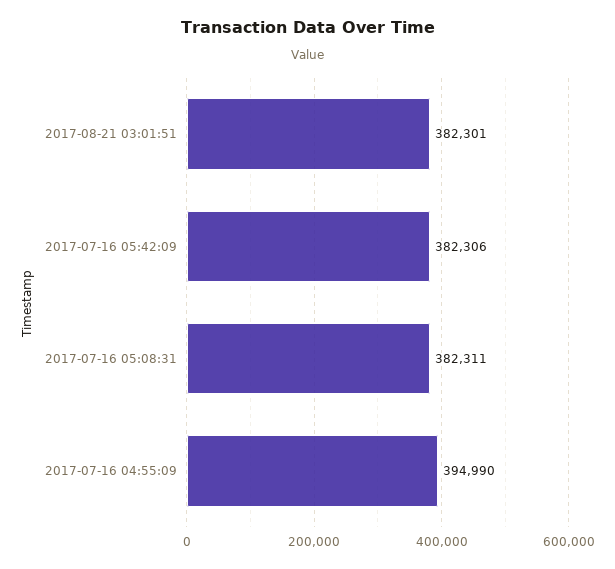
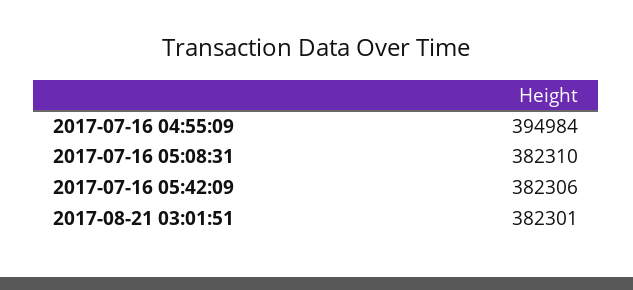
2017-07-16 05:08:31: 382311 -> 382310
2017-07-16 04:55:09: 394990 -> 394984

